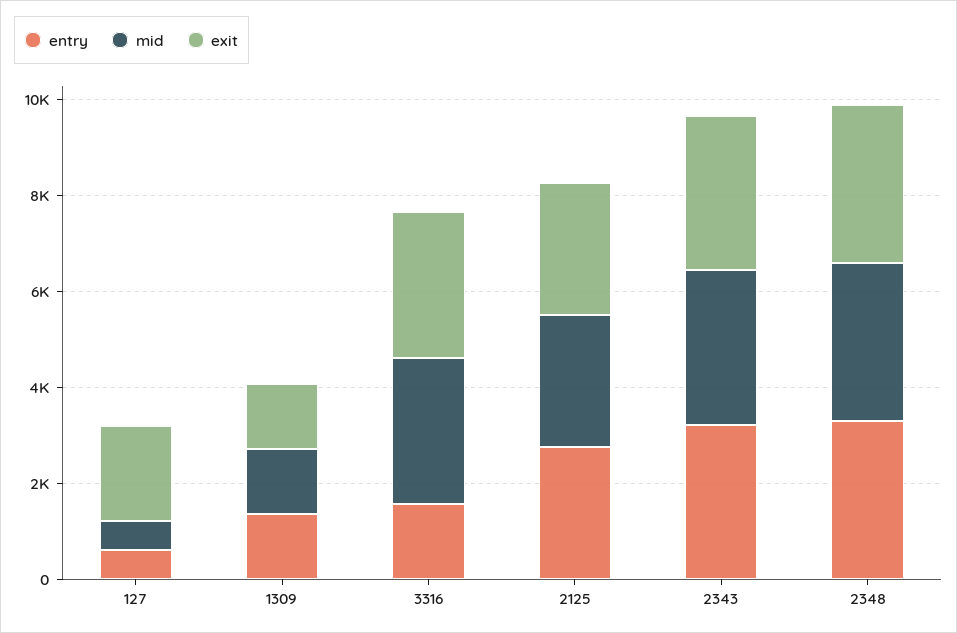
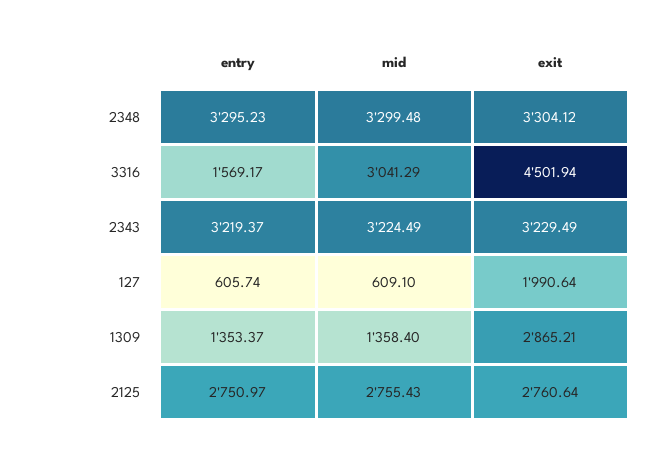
exit, 1309: 1500 -> 2865.21
exit, 3316: 3000 -> 4501.94

